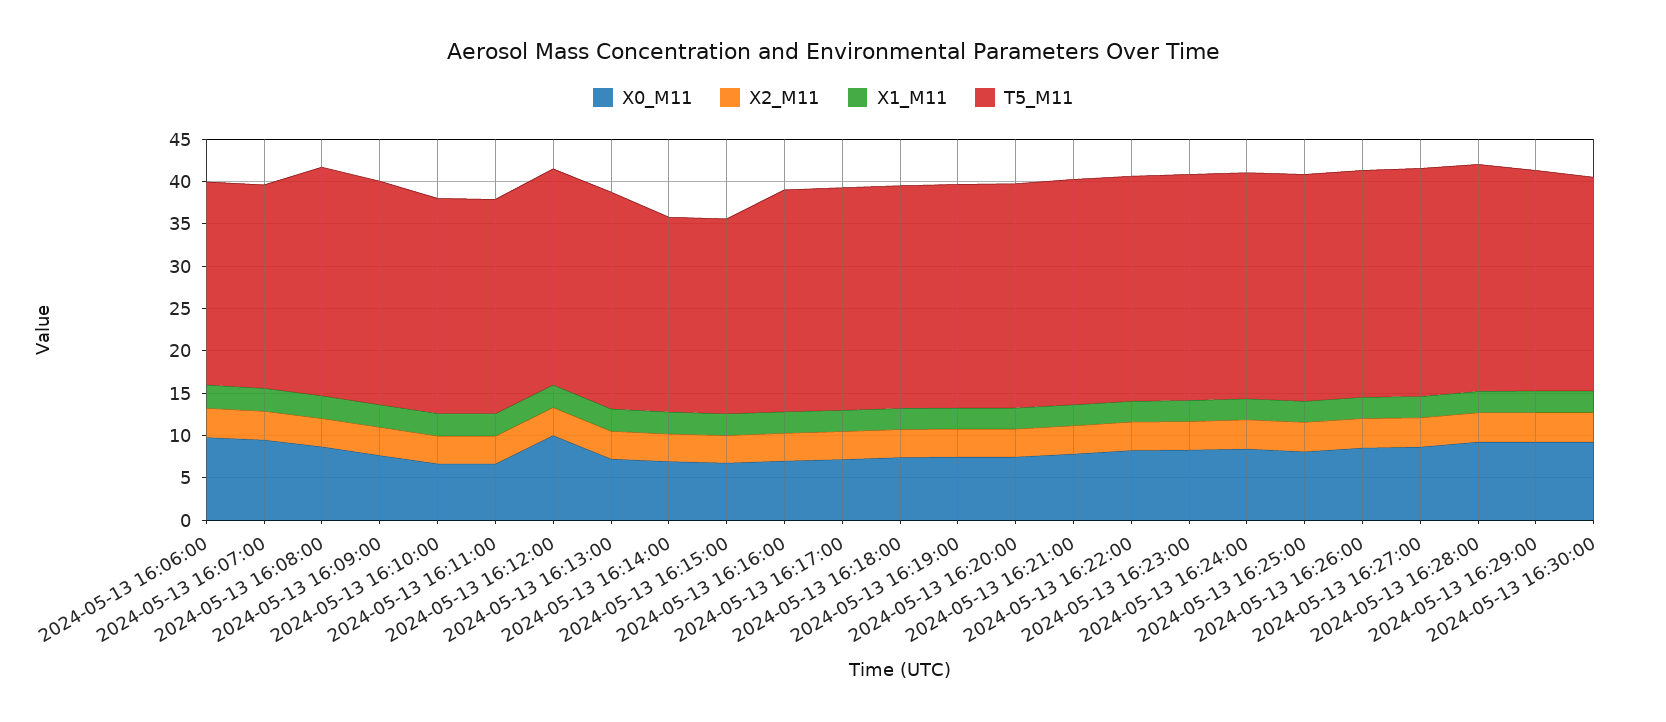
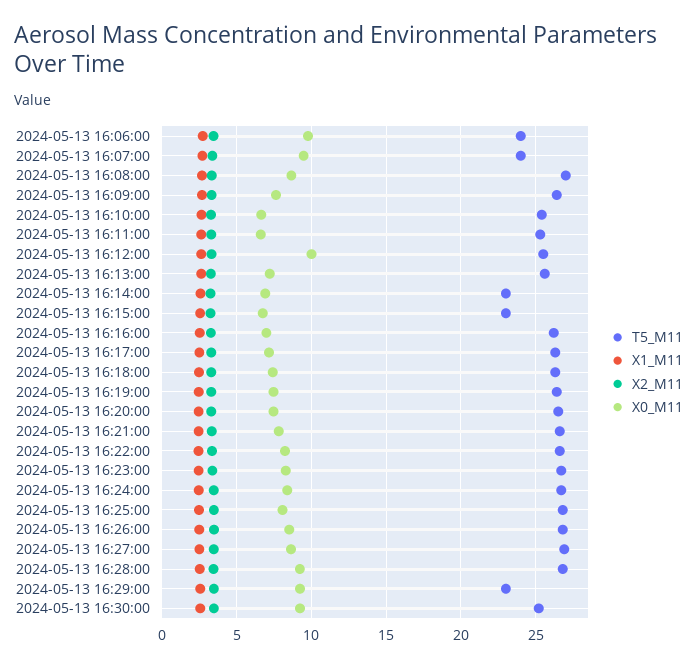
T5_M11, 2024-05-13 16:29:00: 26 -> 23

